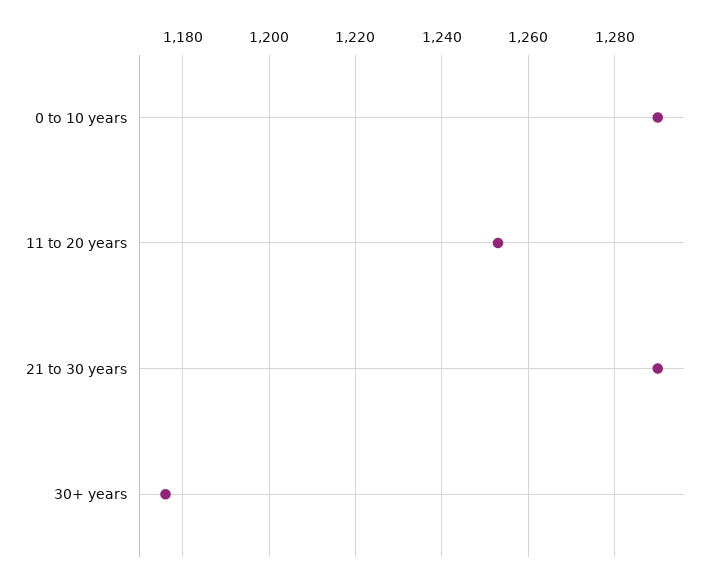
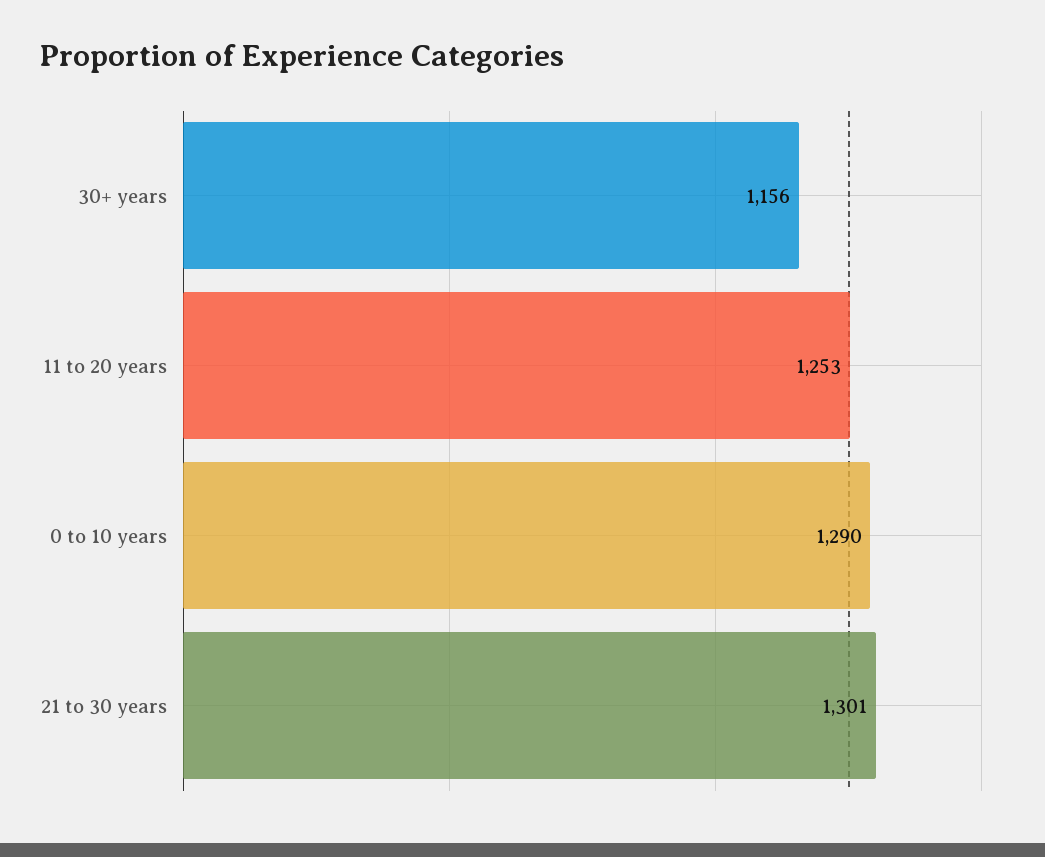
21 to 30 years: 1290 -> 1301
30+ years: 1175 -> 1156

